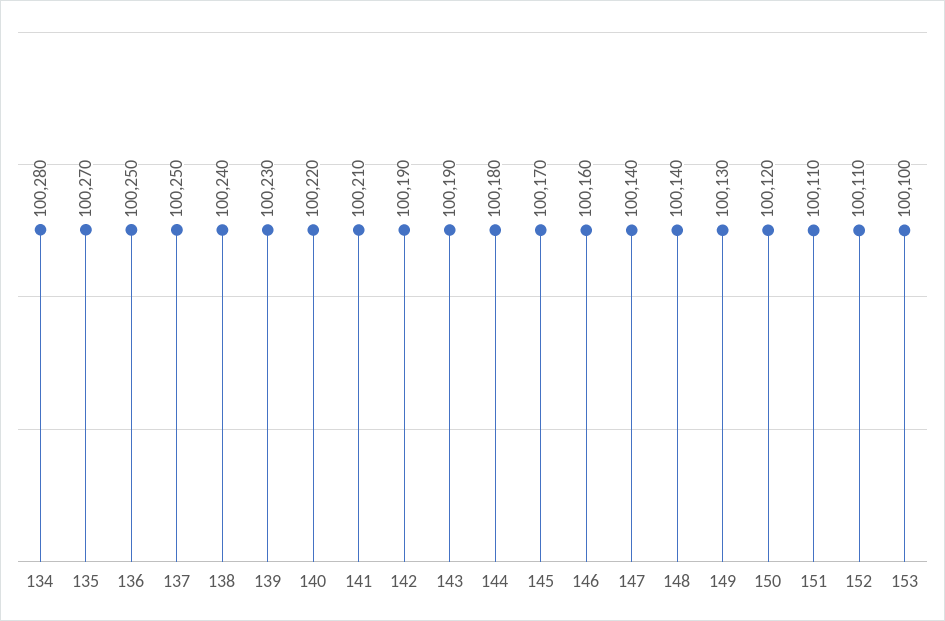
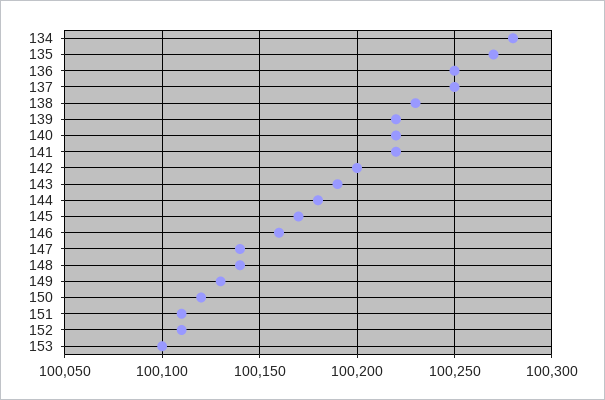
138: 100240 -> 100230
139: 100230 -> 100220
141: 100210 -> 100220
142: 100190 -> 100200

